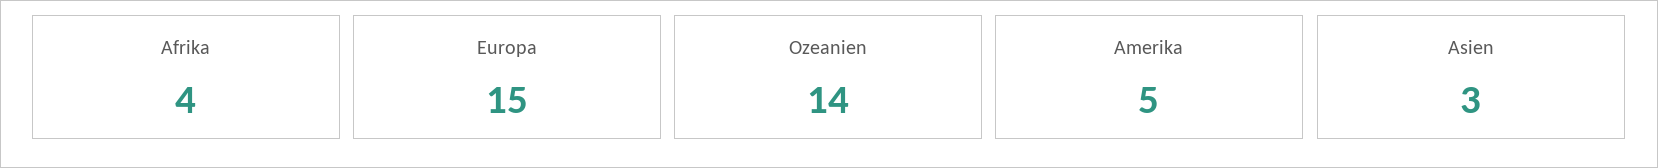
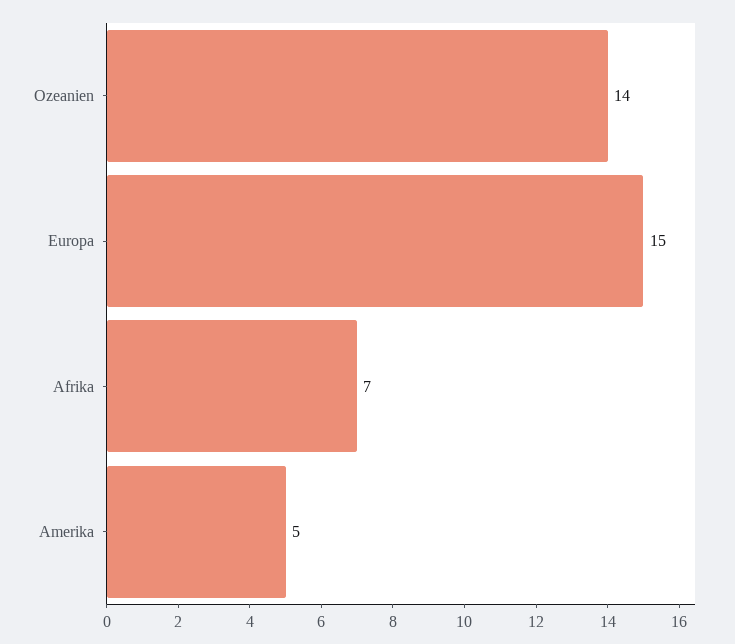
Afrika: 4 -> 7
Asien: 3 -> none

